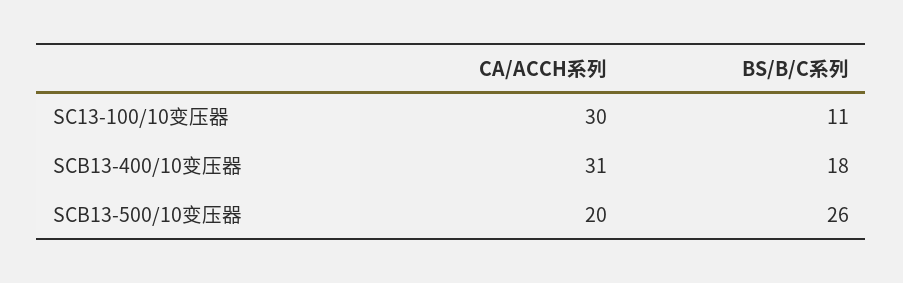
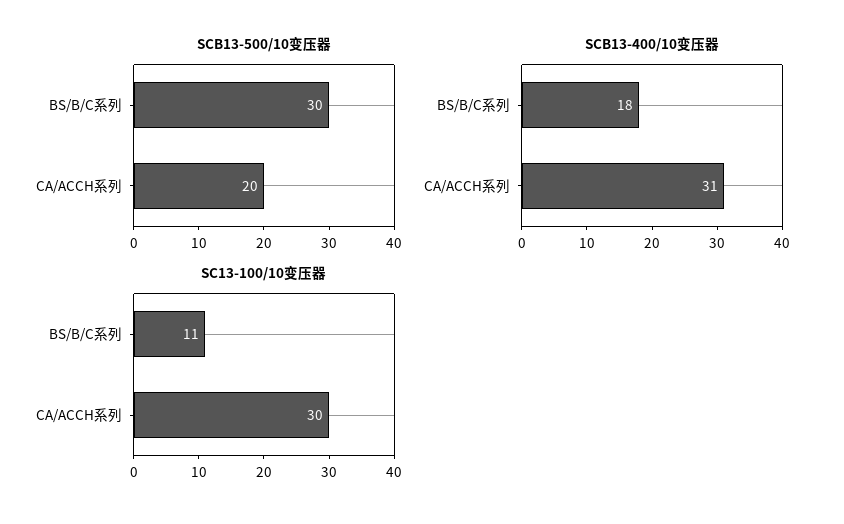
SCB13-500/10变压器, BS/B/C系列: 26 -> 30

